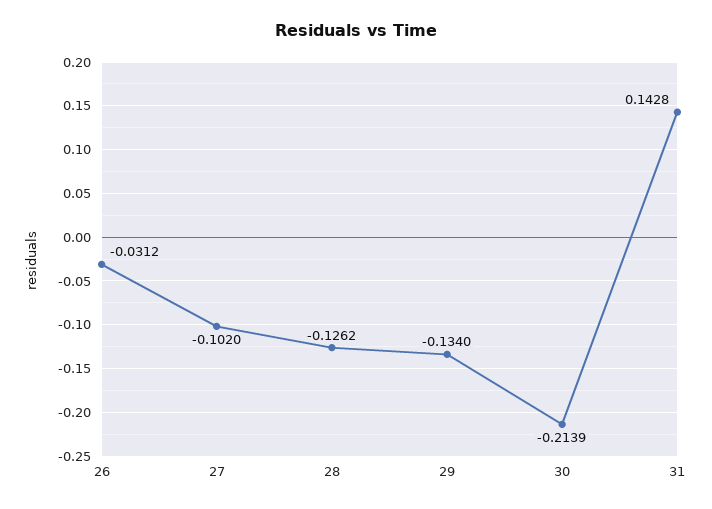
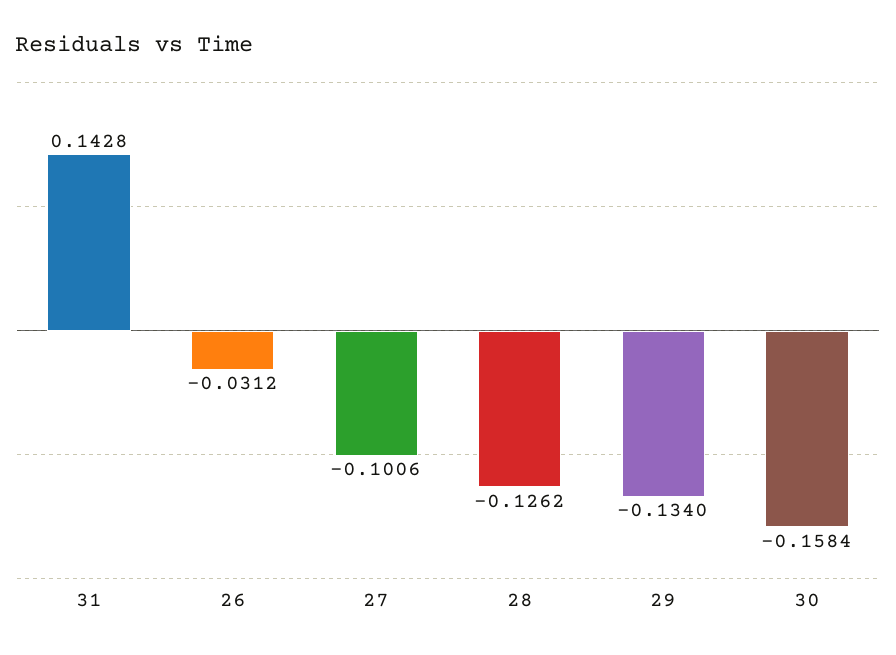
27: -0.102 -> -0.1006
30: -0.2139 -> -0.1584

